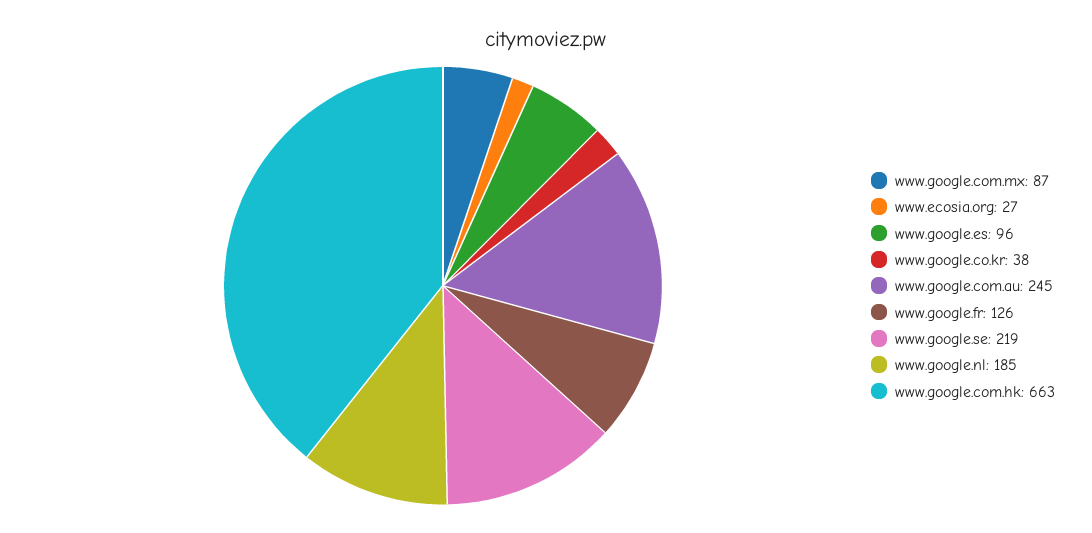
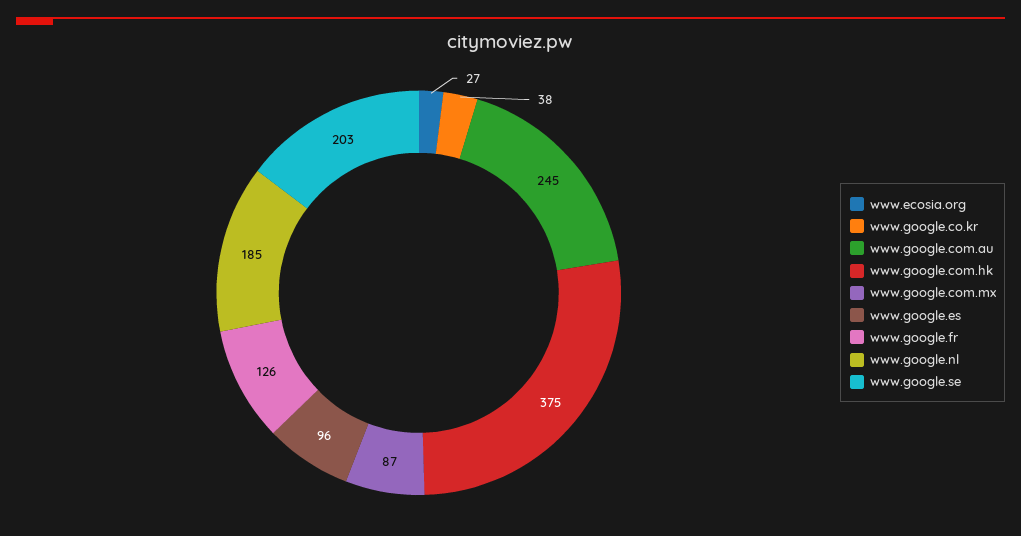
www.google.se: 219 -> 203
www.google.com.hk: 663 -> 375

